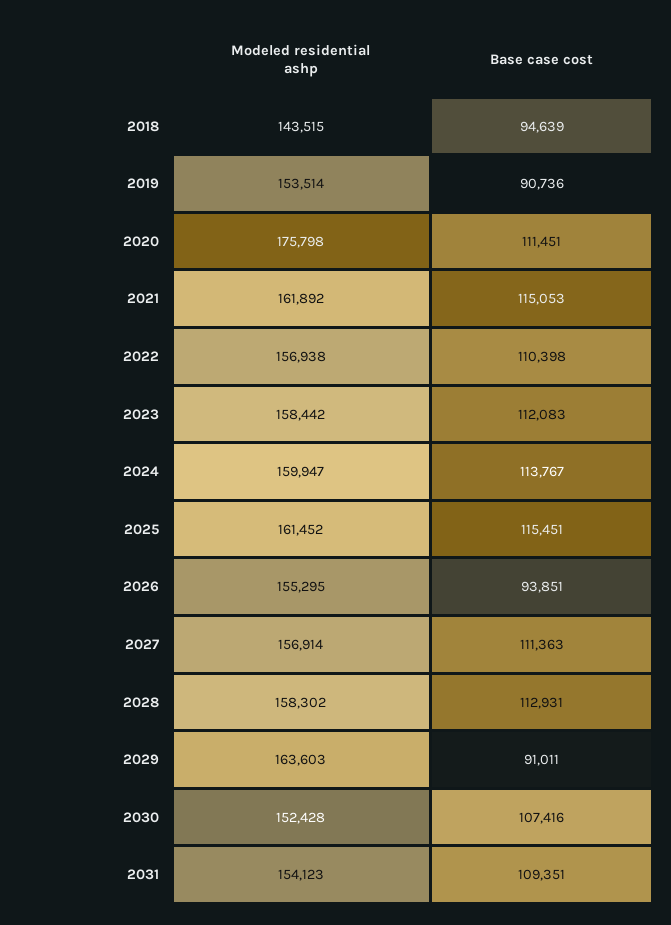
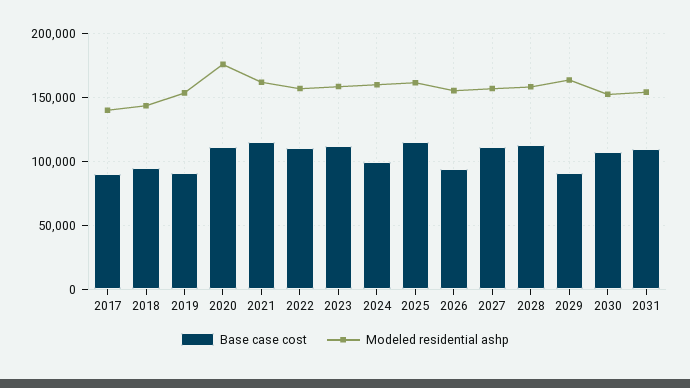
Base case cost, 2024: 113767 -> 100000
Base case cost, 2017: none -> 90000
Modeled residential ashp, 2017: none -> 140000

